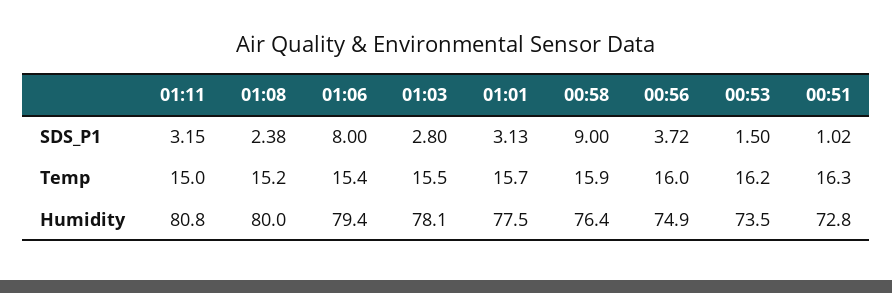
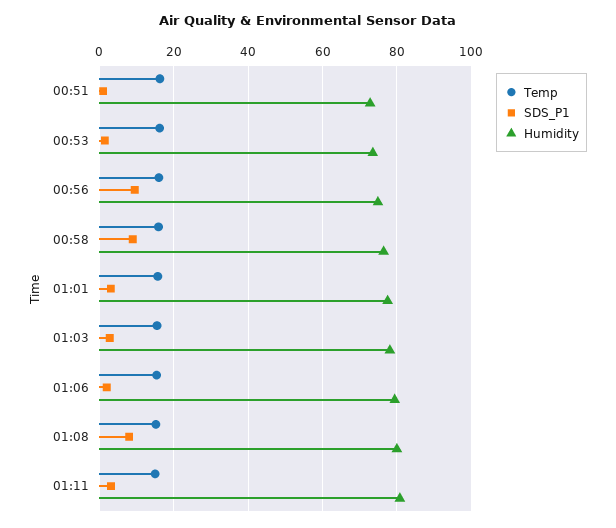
SDS_P1, 01:08: 2.38 -> 8
SDS_P1, 01:06: 8 -> 2
SDS_P1, 00:56: 3.72 -> 10

